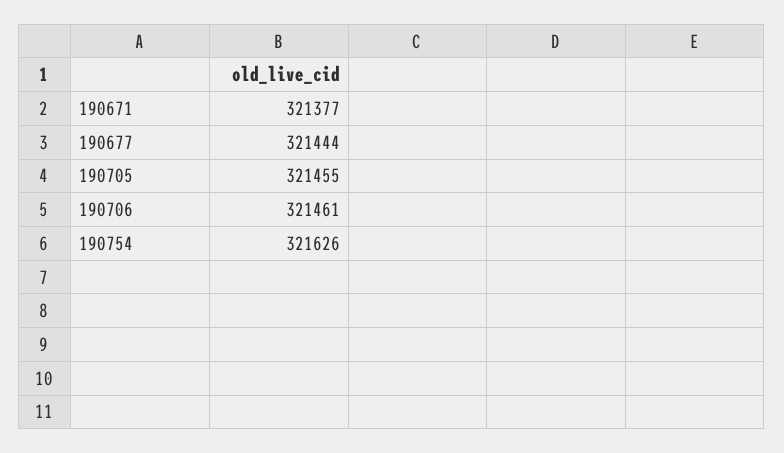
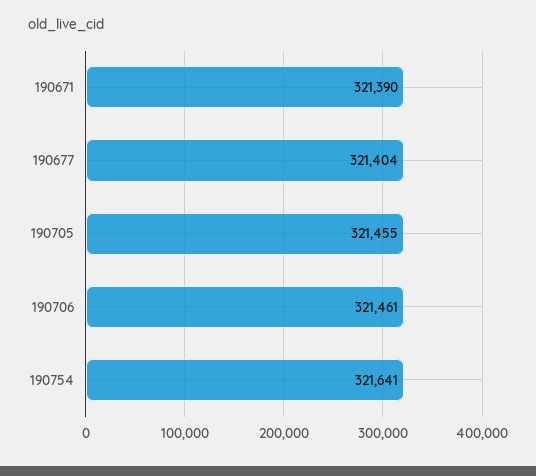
190671: 321377 -> 321390
190677: 321444 -> 321404
190754: 321626 -> 321641

